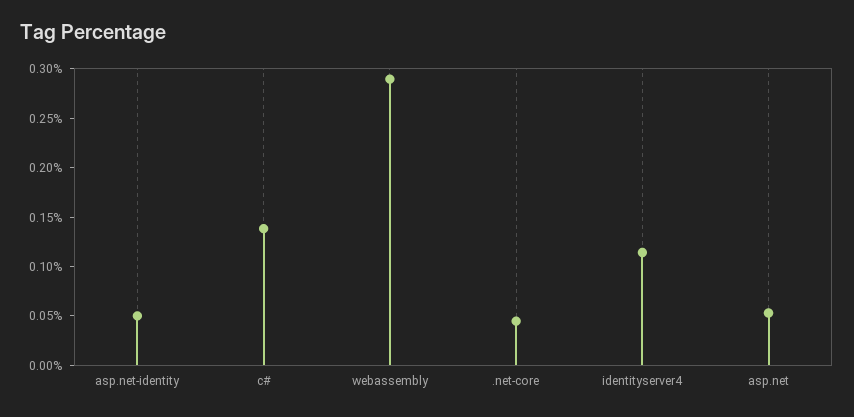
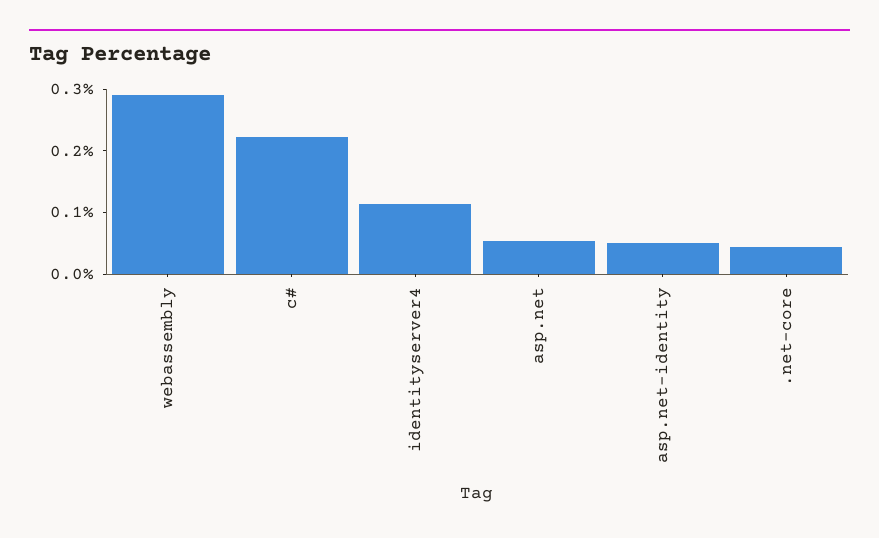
c#: 0.14 -> 0.22

